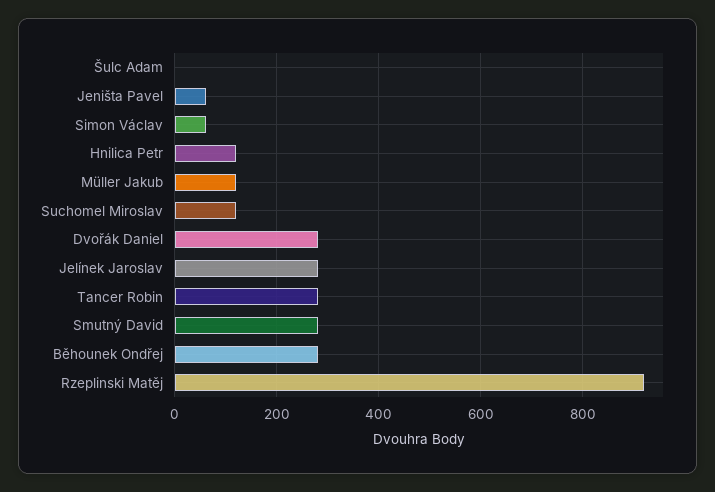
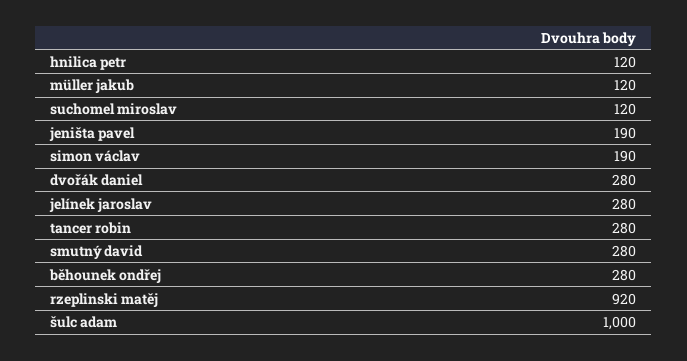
Šulc Adam: 0 -> 1000
Jeništa Pavel: 60 -> 190
Simon Václav: 60 -> 190

